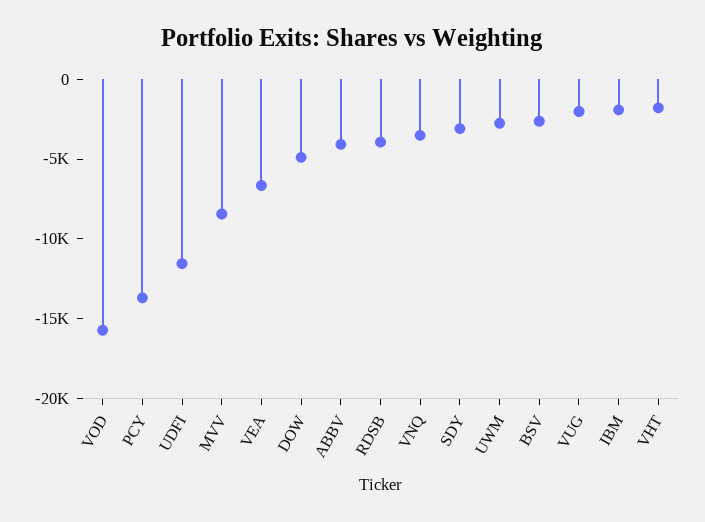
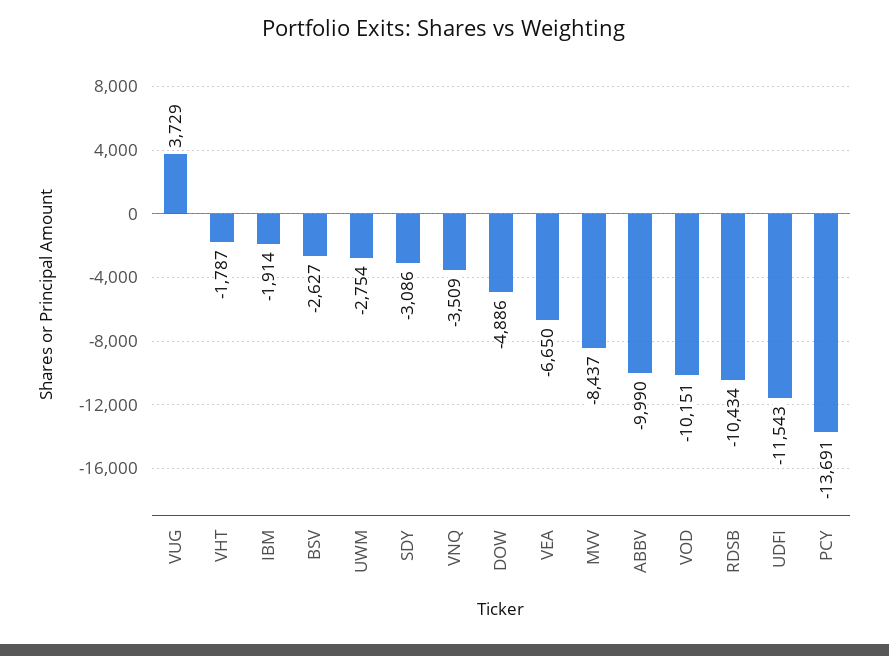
VOD: -16000 -> -10151
ABBV: -4000 -> -9990
RDSB: -4000 -> -10434
VUG: -2000 -> 3729

